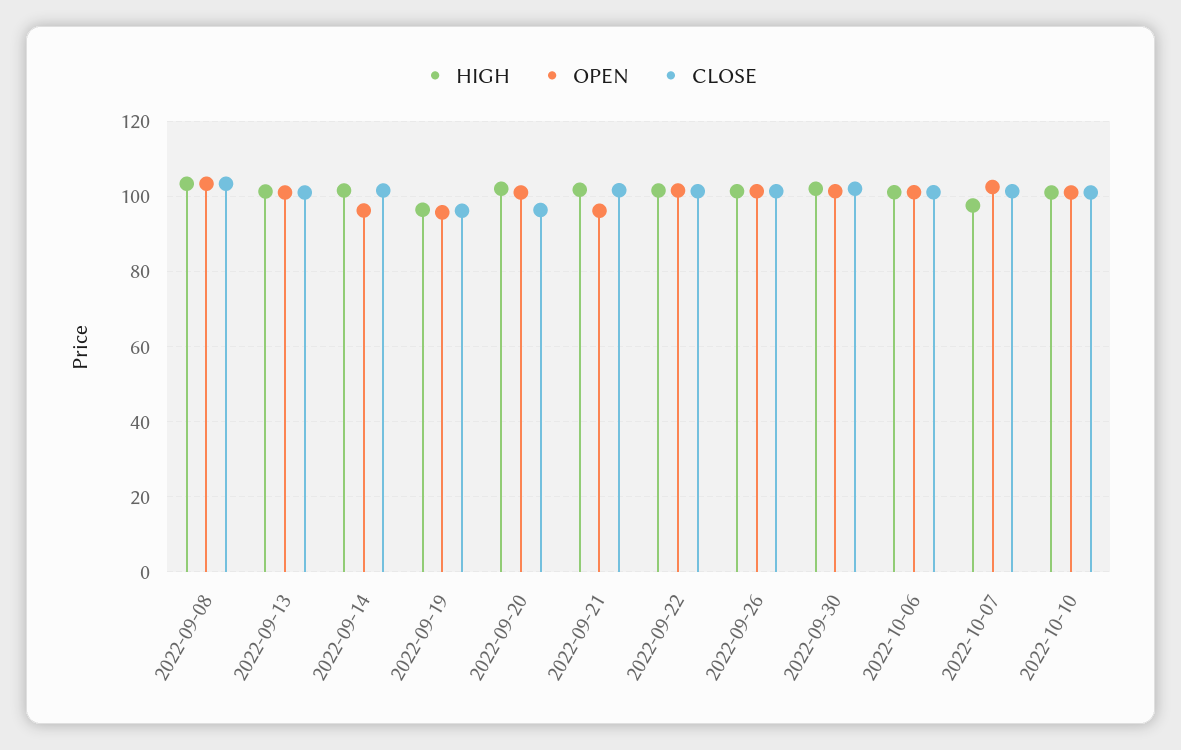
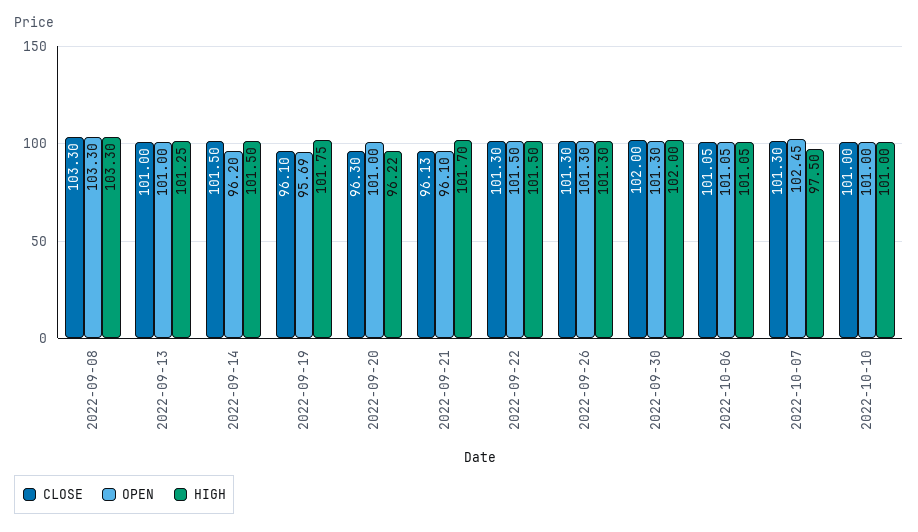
HIGH, 2022-09-19: 96 -> 101.75
HIGH, 2022-09-20: 102 -> 96.22
CLOSE, 2022-09-21: 102 -> 96.13

